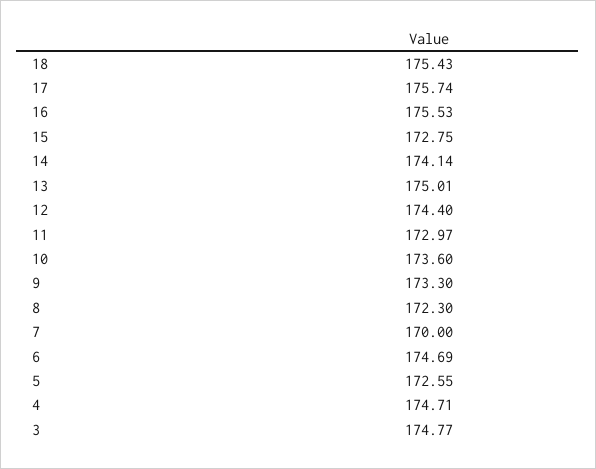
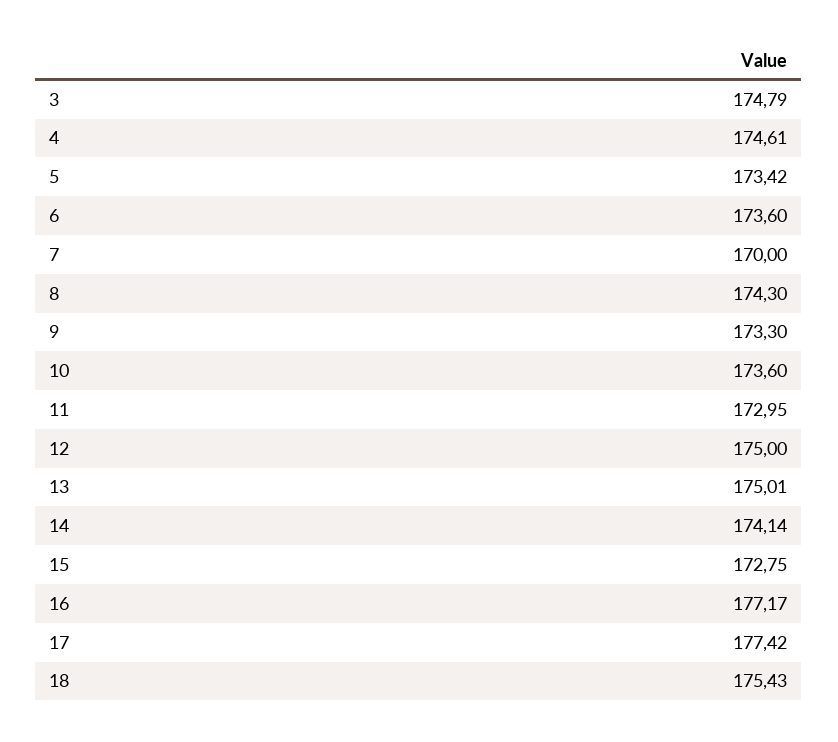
17: 175.74 -> 177.42
16: 175.53 -> 177.17
12: 174.4 -> 175
11: 172.97 -> 172.95
8: 172.3 -> 174.3
6: 174.69 -> 173.6
5: 172.55 -> 173.42
4: 174.71 -> 174.61
3: 174.77 -> 174.79

